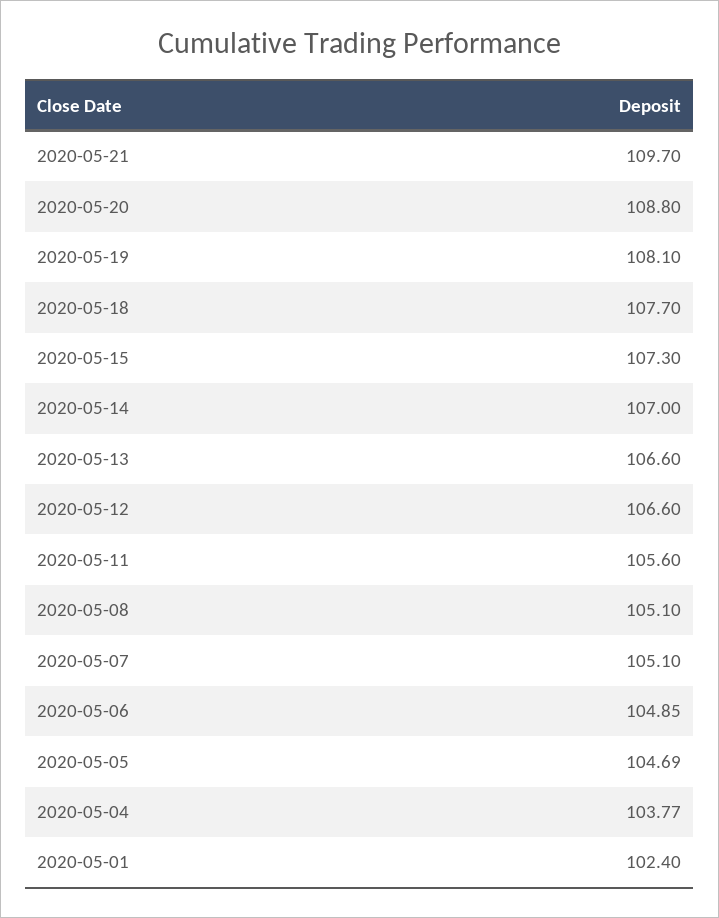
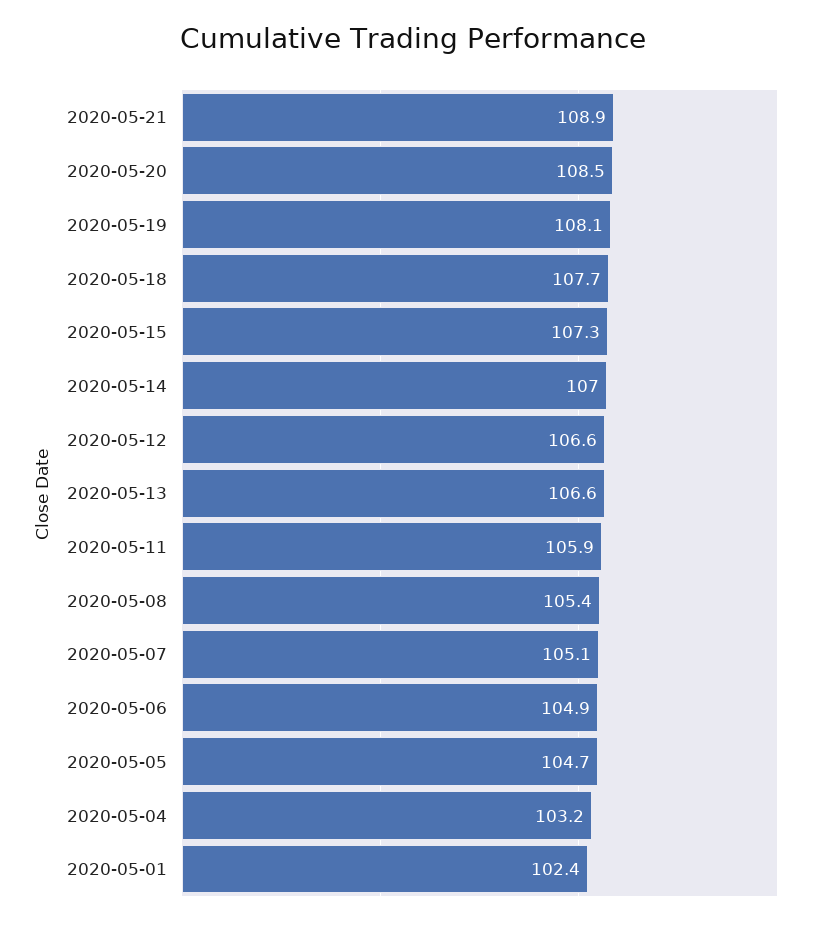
2020-05-21: 109.7 -> 108.9
2020-05-20: 108.8 -> 108.5
2020-05-11: 105.6 -> 105.9
2020-05-08: 105.1 -> 105.4
2020-05-04: 103.77 -> 103.2

